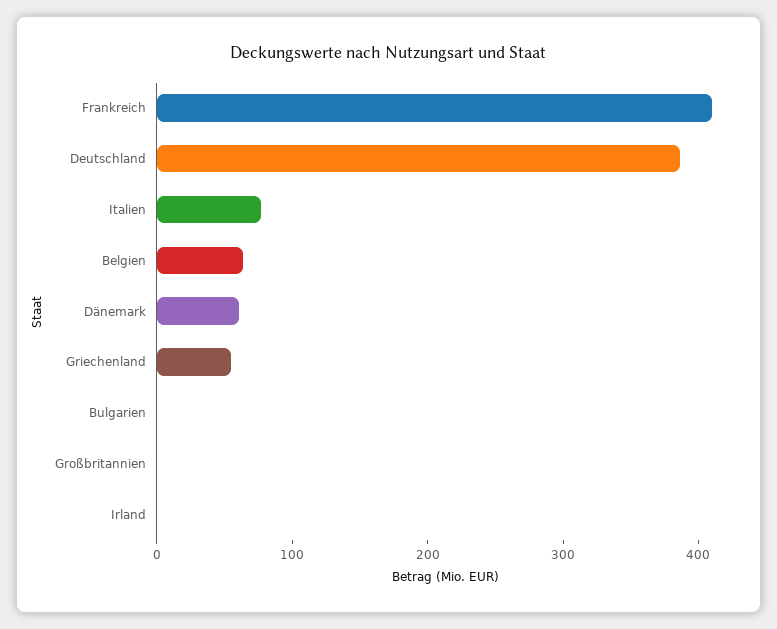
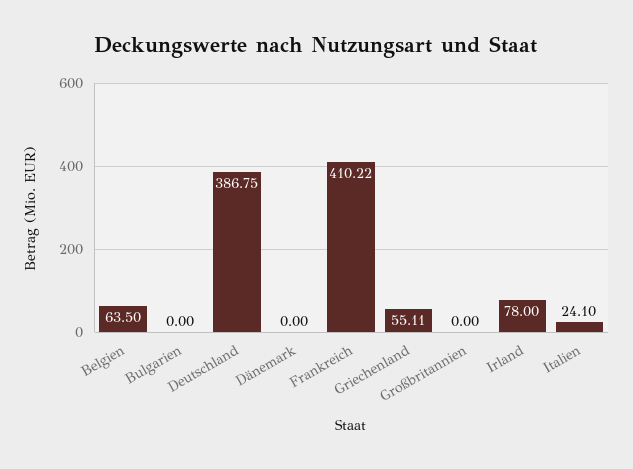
Italien: 80 -> 24.1
Dänemark: 60 -> 0
Irland: 0 -> 78

